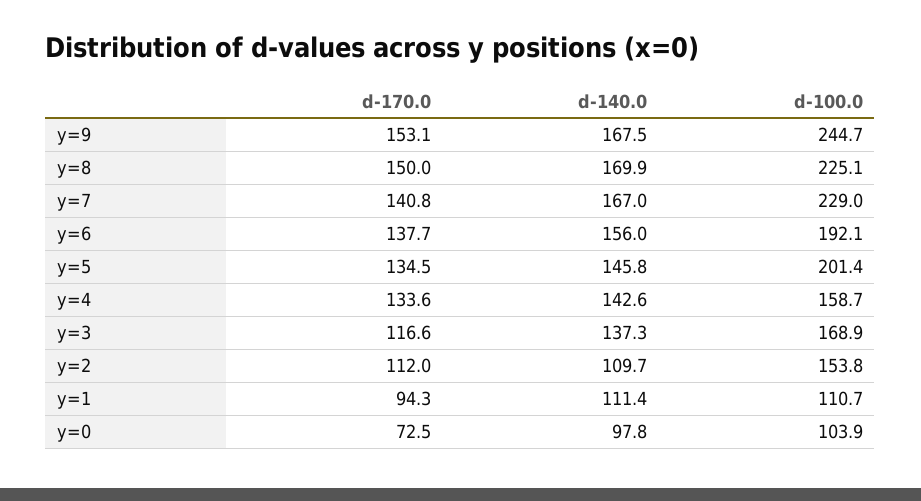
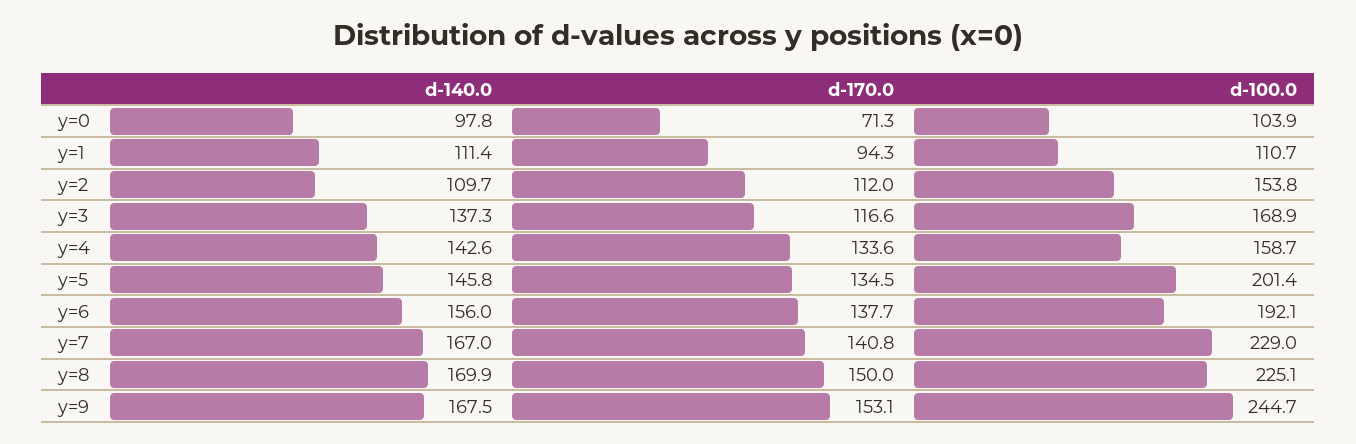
d-170.0, y=0: 72.5 -> 71.3

